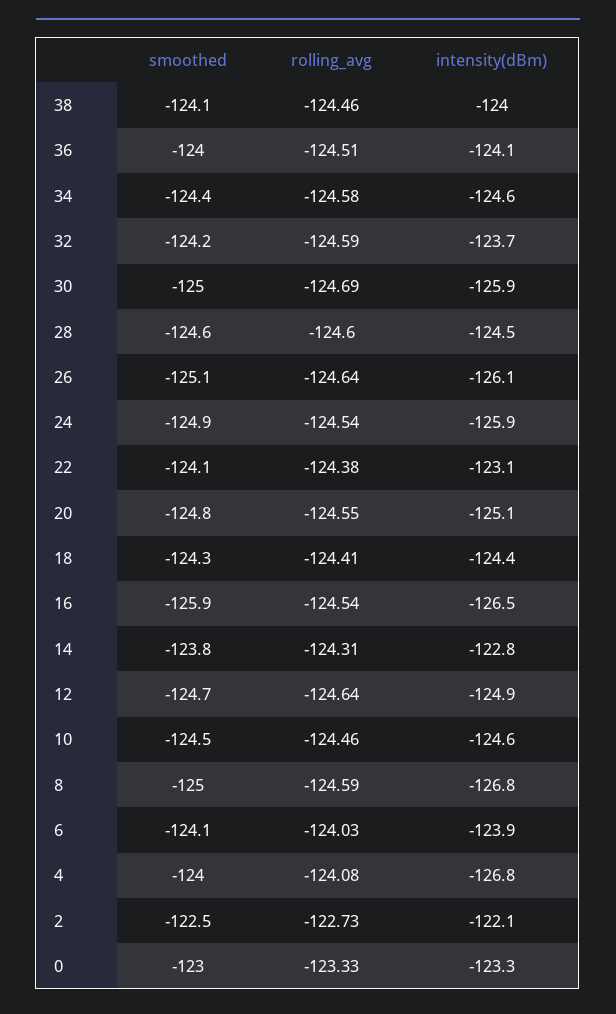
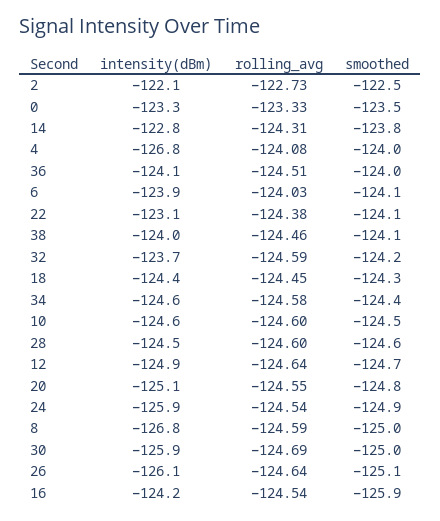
rolling_avg, 18: -124.41 -> -124.45
intensity(dBm), 16: -126.5 -> -124.2
rolling_avg, 10: -124.46 -> -124.6
smoothed, 0: -123 -> -123.5

